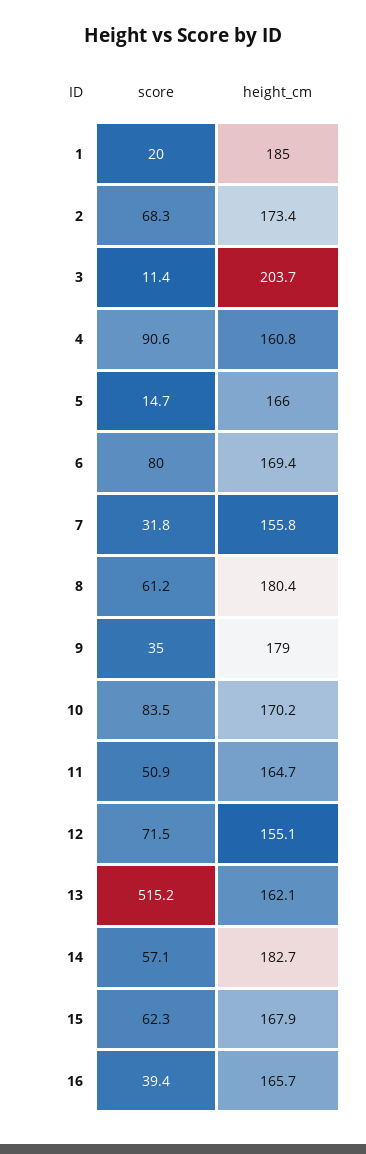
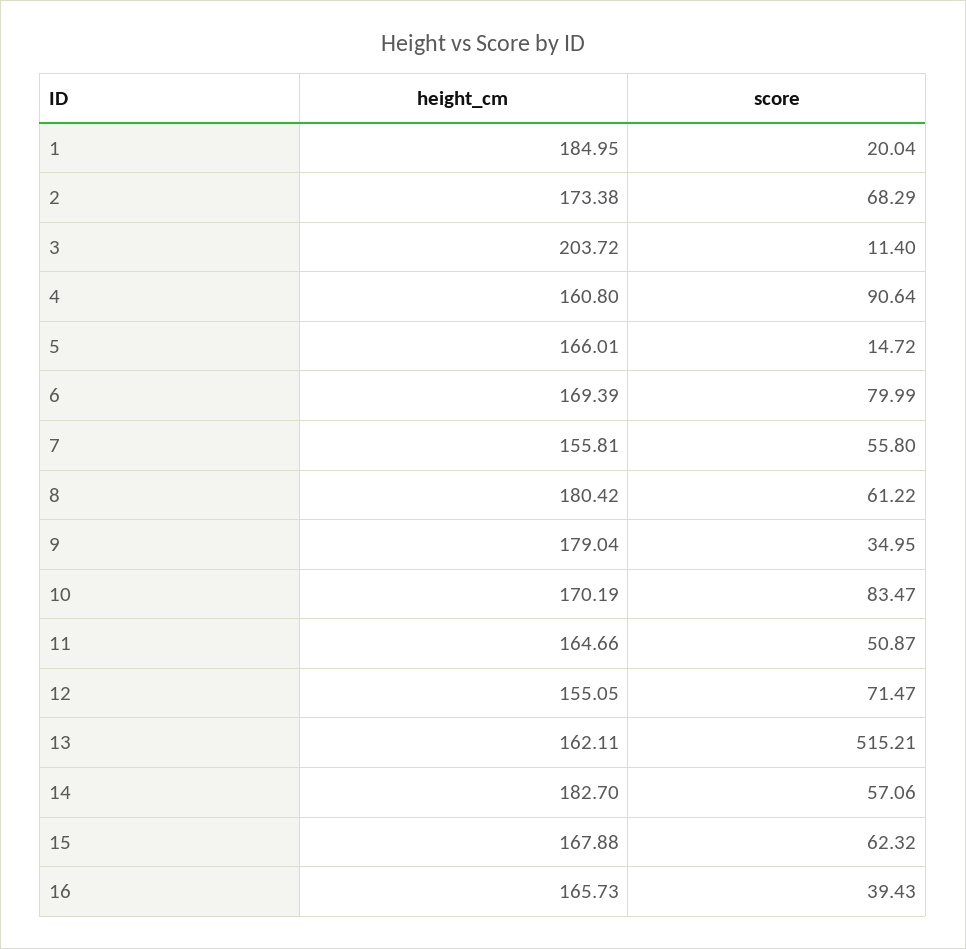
score, 7: 31.8 -> 55.8

